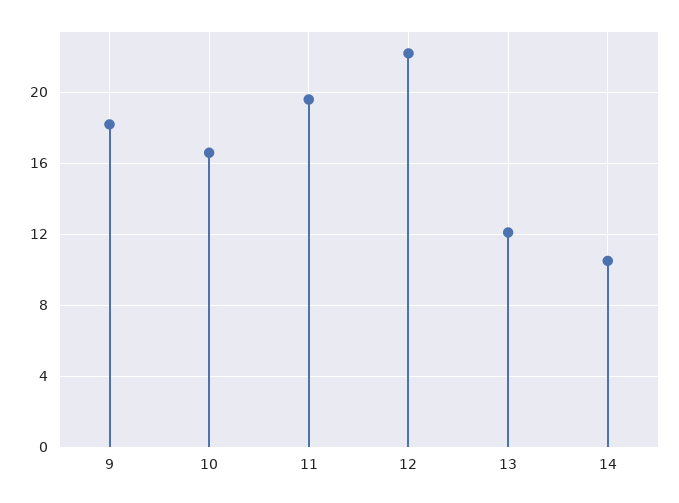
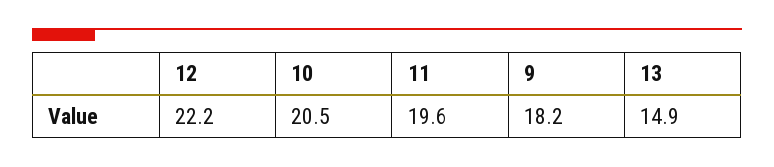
10: 16.5 -> 20.5
13: 12 -> 14.9
14: 10.5 -> none

